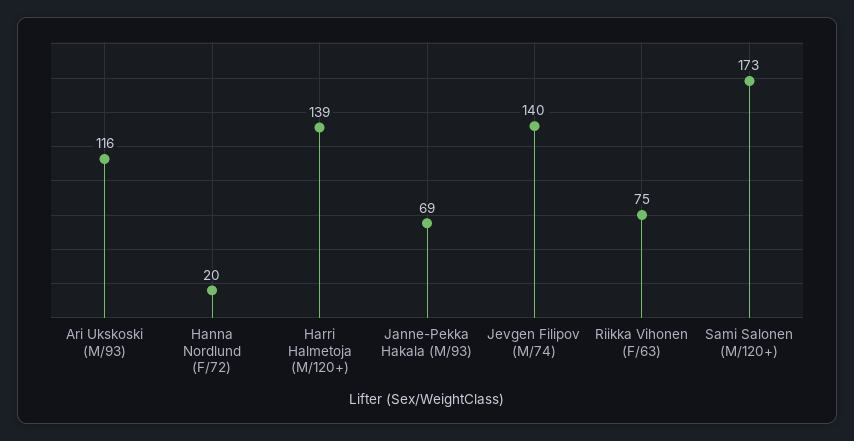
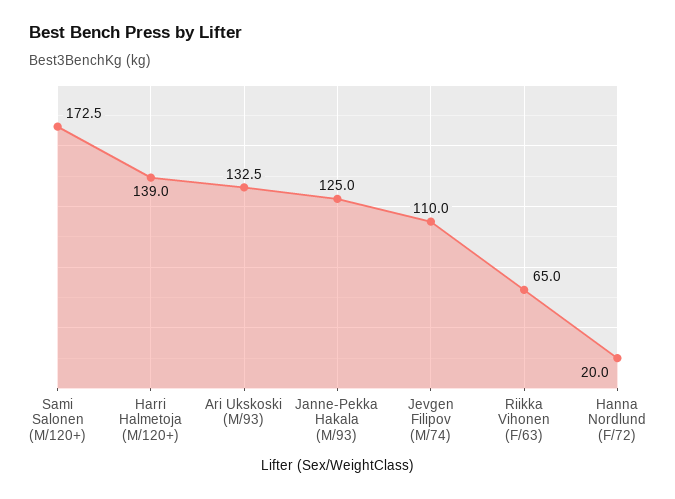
Ari Ukskoski (M/93): 116 -> 132.5
Janne-Pekka Hakala (M/93): 69 -> 125
Jevgen Filipov (M/74): 140 -> 110
Riikka Vihonen (F/63): 75 -> 65

